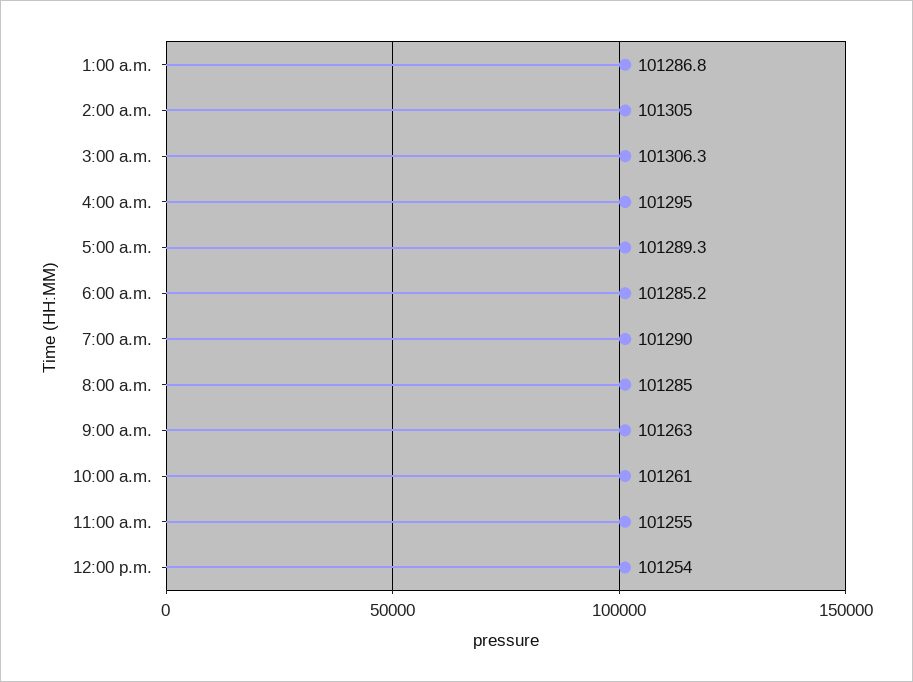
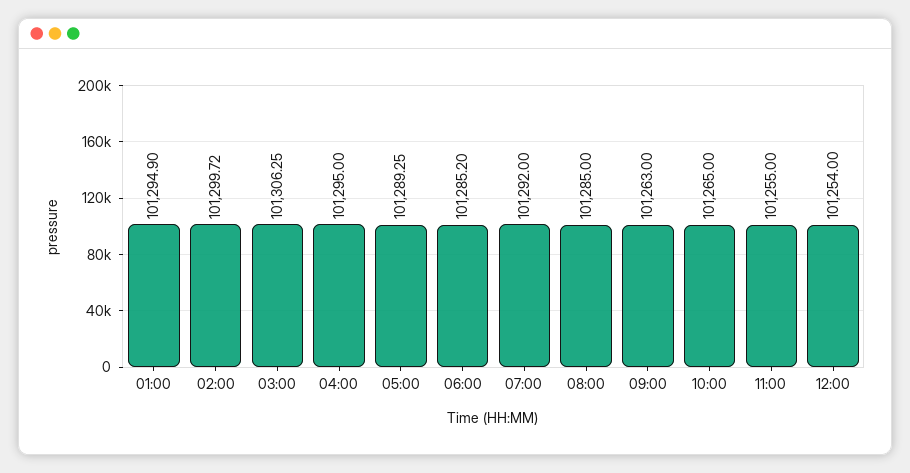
1:00 a.m.: 101286.8 -> 101294.9
2:00 a.m.: 101305 -> 101299.72
7:00 a.m.: 101290 -> 101292
10:00 a.m.: 101261 -> 101265

